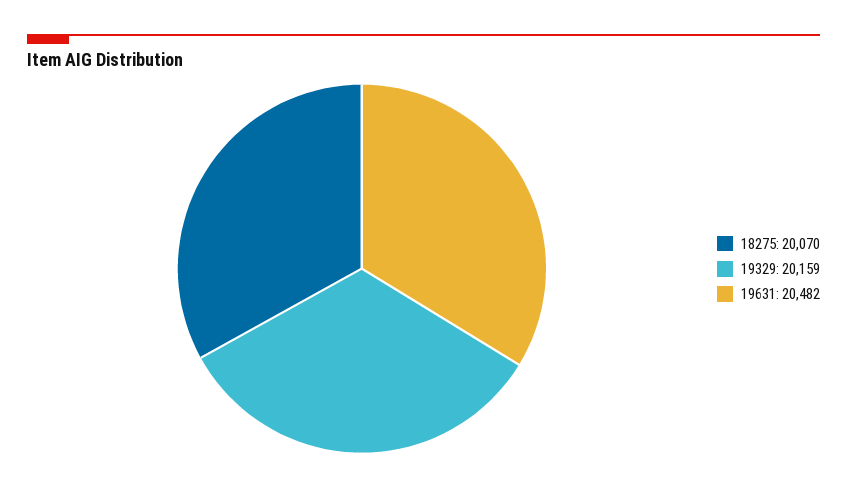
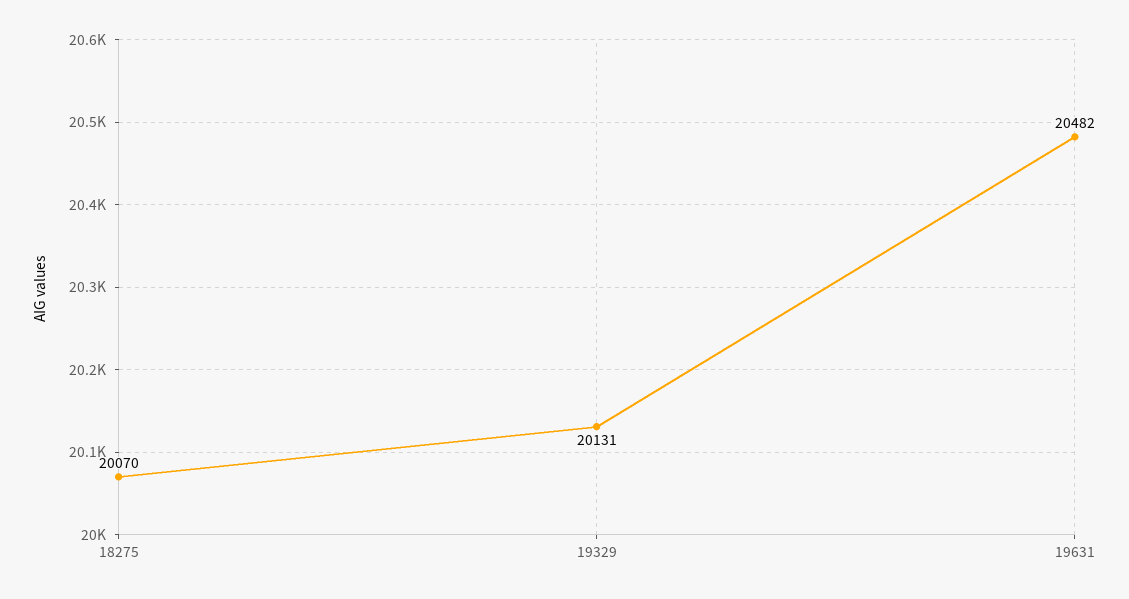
19329: 20159 -> 20131

